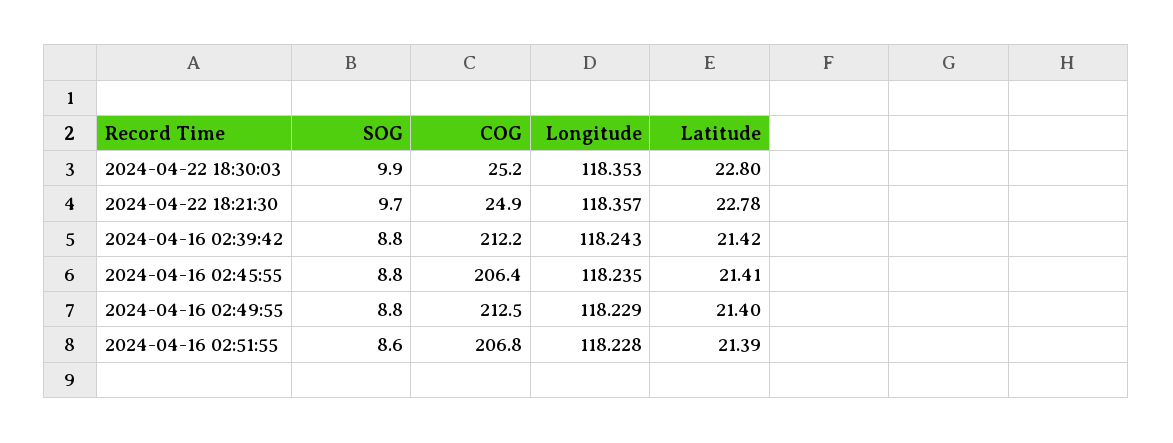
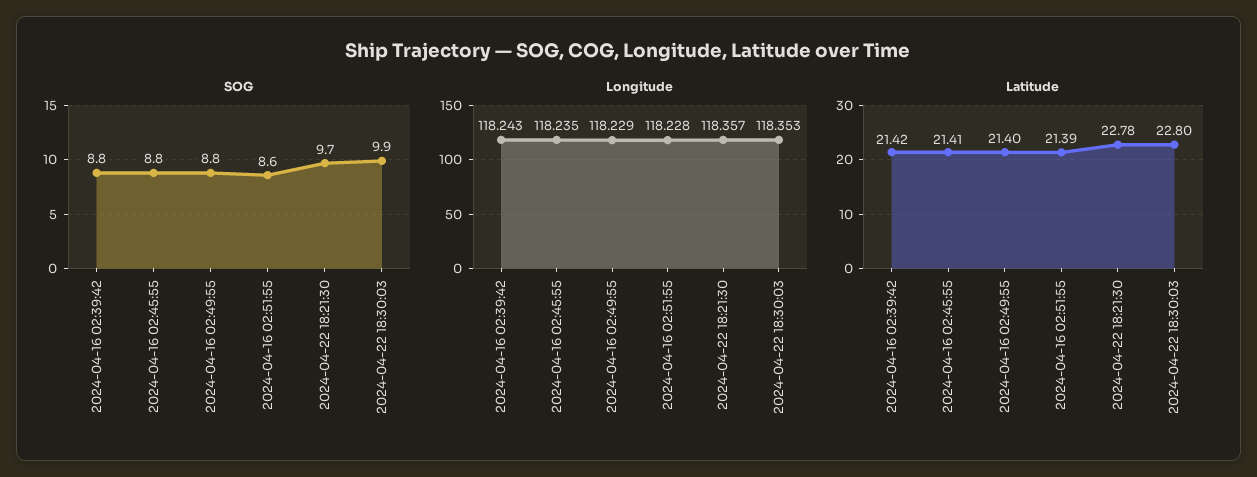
COG, 2024-04-22 18:30:03: 25.2 -> none
COG, 2024-04-22 18:21:30: 24.9 -> none
COG, 2024-04-16 02:39:42: 212.2 -> none
COG, 2024-04-16 02:45:55: 206.4 -> none
COG, 2024-04-16 02:49:55: 212.5 -> none
COG, 2024-04-16 02:51:55: 206.8 -> none

